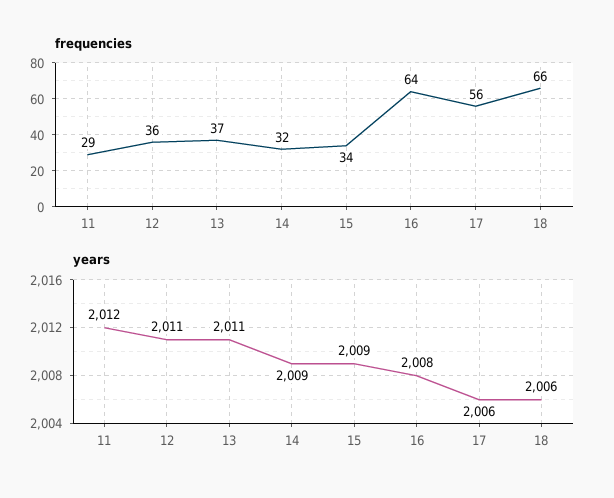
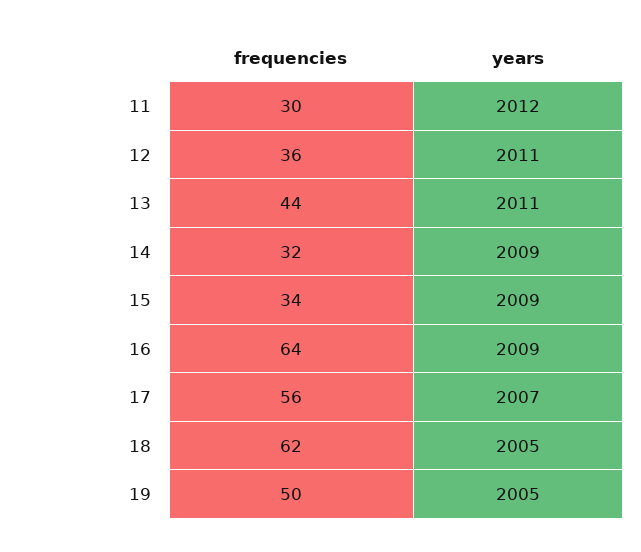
frequencies, 11: 29 -> 30
frequencies, 13: 37 -> 44
frequencies, 18: 66 -> 62
years, 16: 2008 -> 2009
years, 17: 2006 -> 2007
years, 18: 2006 -> 2005
frequencies, 19: none -> 50
years, 19: none -> 2005

